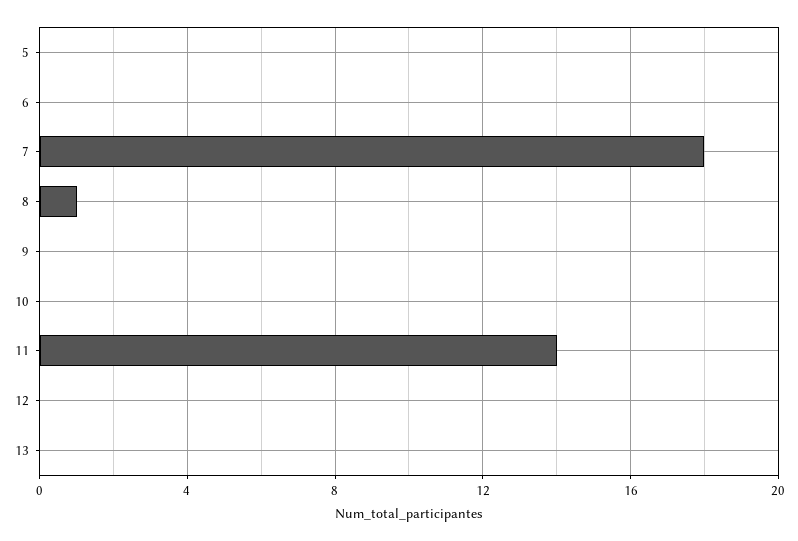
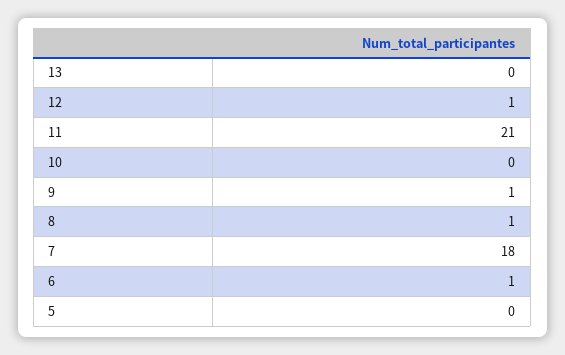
6: 0 -> 1
9: 0 -> 1
11: 14 -> 21
12: 0 -> 1

